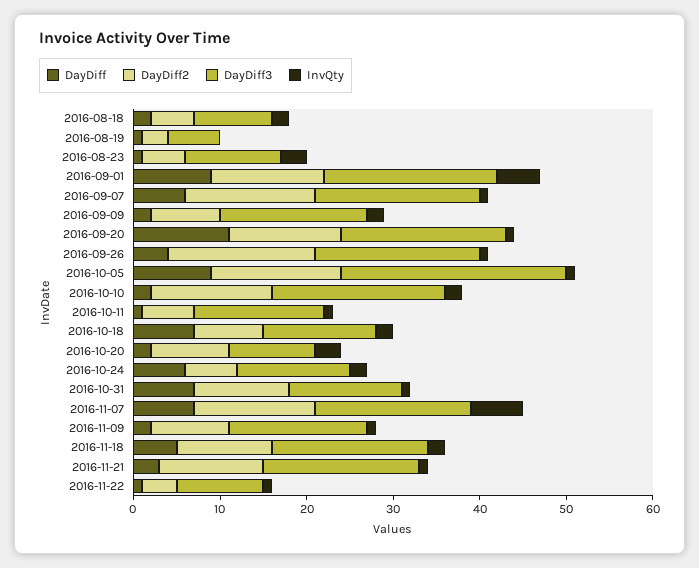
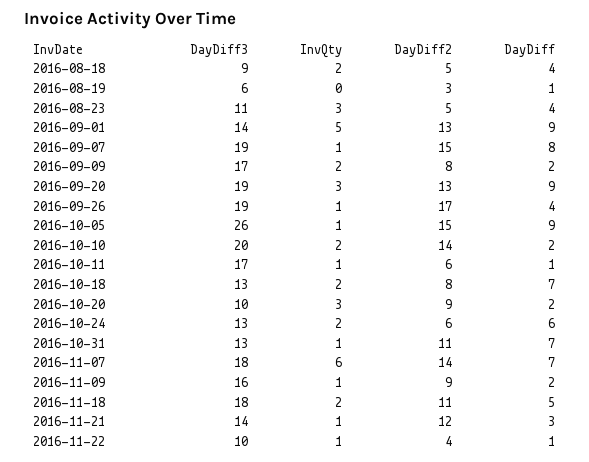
DayDiff, 2016-08-18: 2 -> 4
DayDiff, 2016-08-23: 1 -> 4
DayDiff3, 2016-09-01: 20 -> 14
DayDiff, 2016-09-07: 6 -> 8
DayDiff, 2016-09-20: 11 -> 9
InvQty, 2016-09-20: 1 -> 3
DayDiff3, 2016-10-11: 15 -> 17
DayDiff3, 2016-11-21: 18 -> 14

